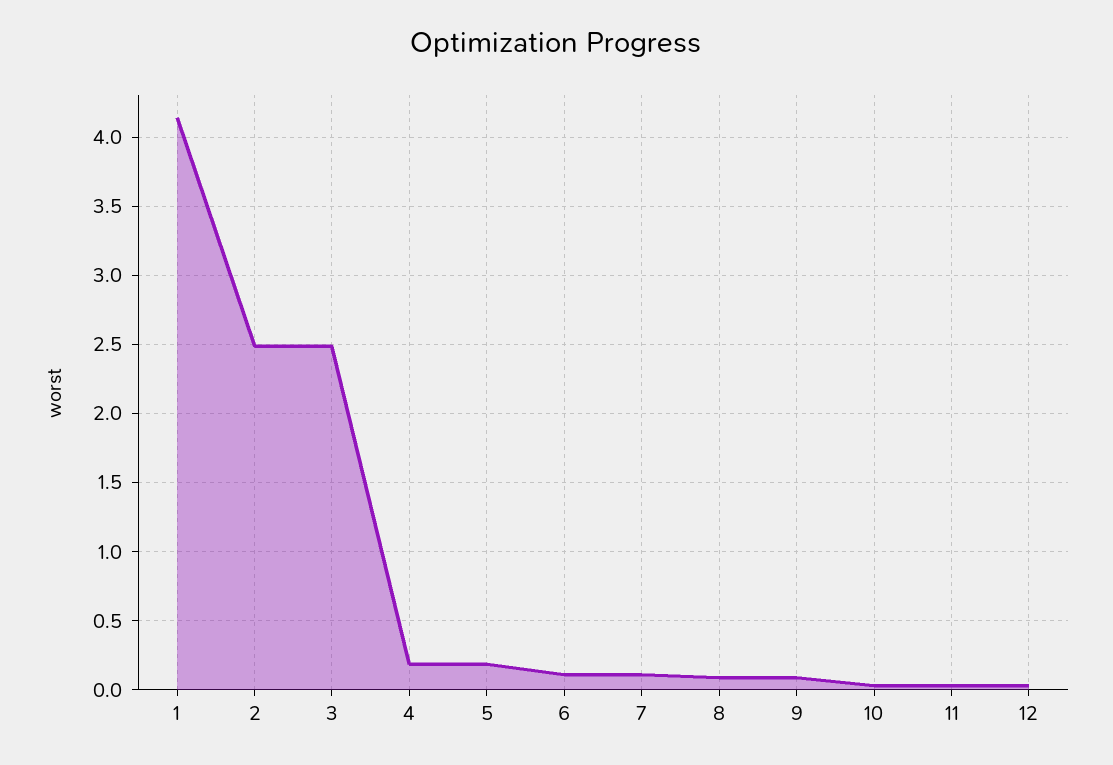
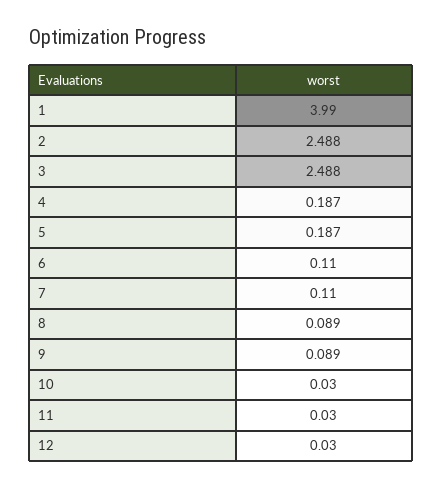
1: 4.15 -> 3.99

